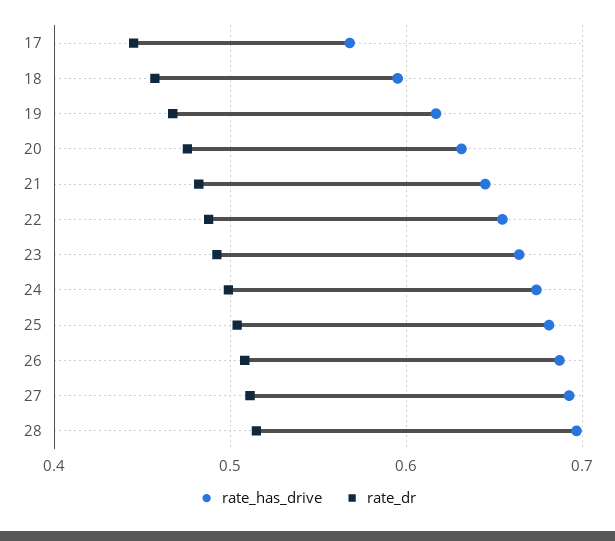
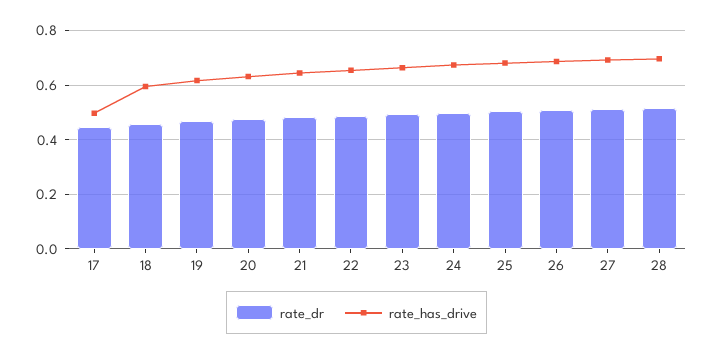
rate_has_drive, 17: 0.57 -> 0.5

